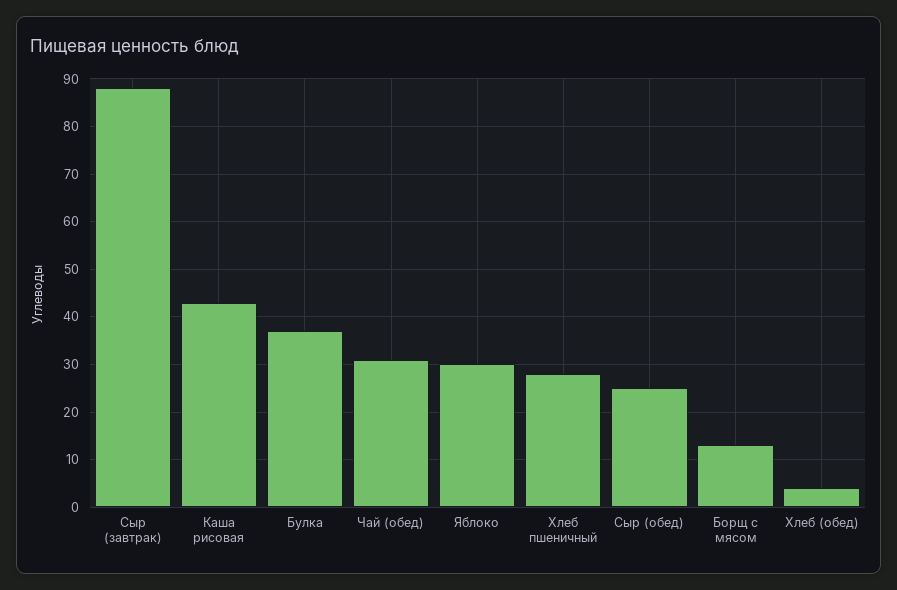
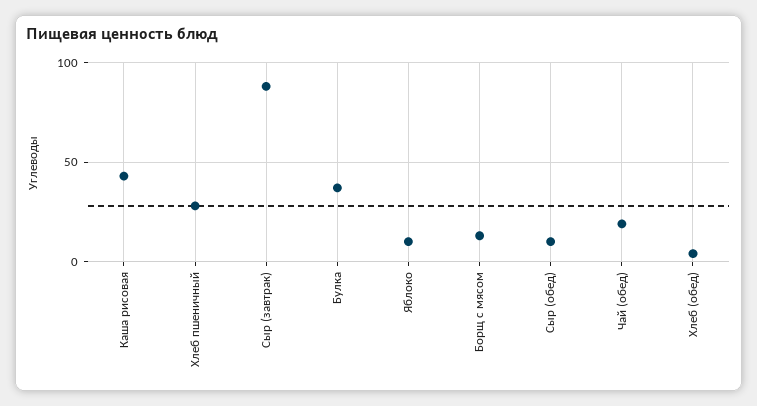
Чай (обед): 30 -> 20
Яблоко: 30 -> 10
Сыр (обед): 25 -> 10

